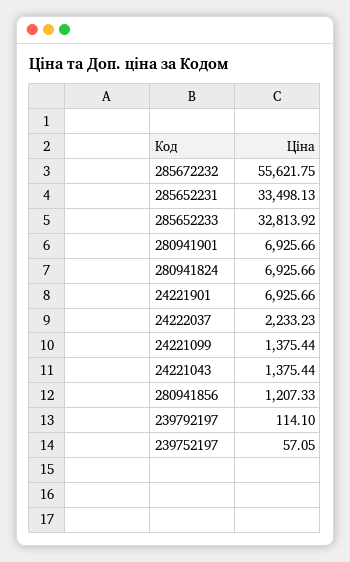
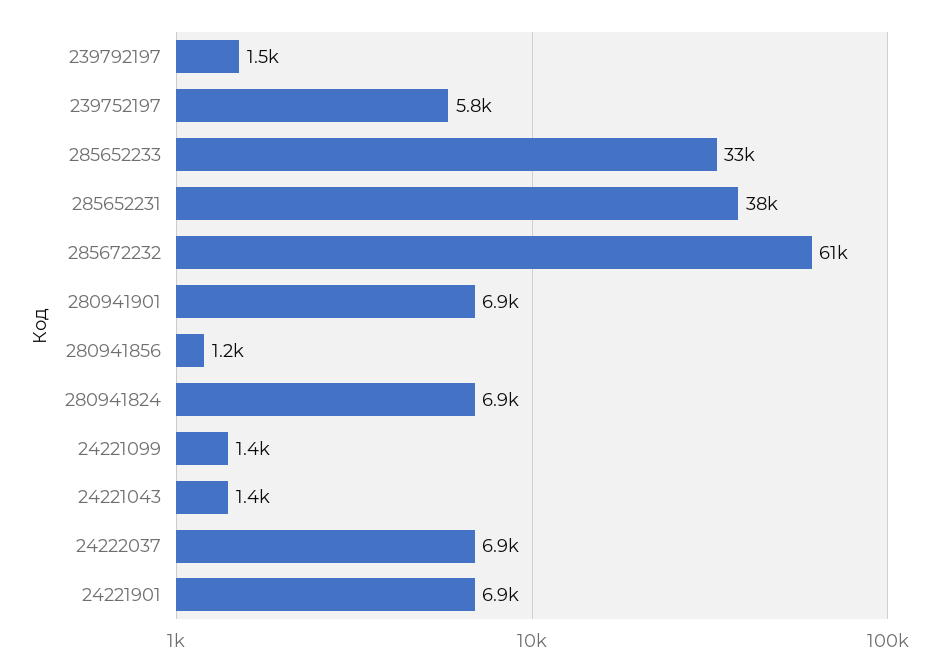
285672232: 55621.75 -> 61000
285652231: 33498.13 -> 38000
24222037: 2233.23 -> 6900
239792197: 114.1 -> 1500
239752197: 57.05 -> 5800

